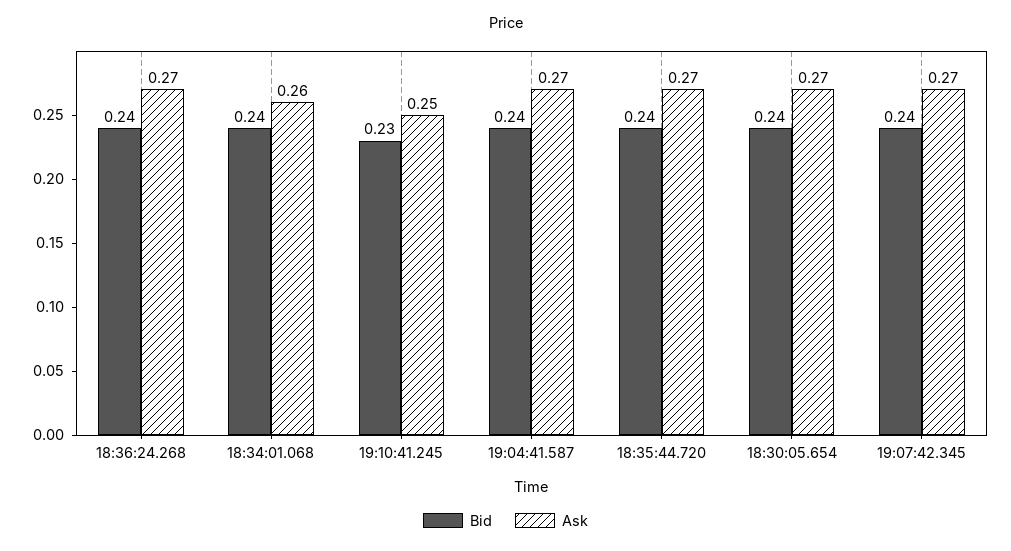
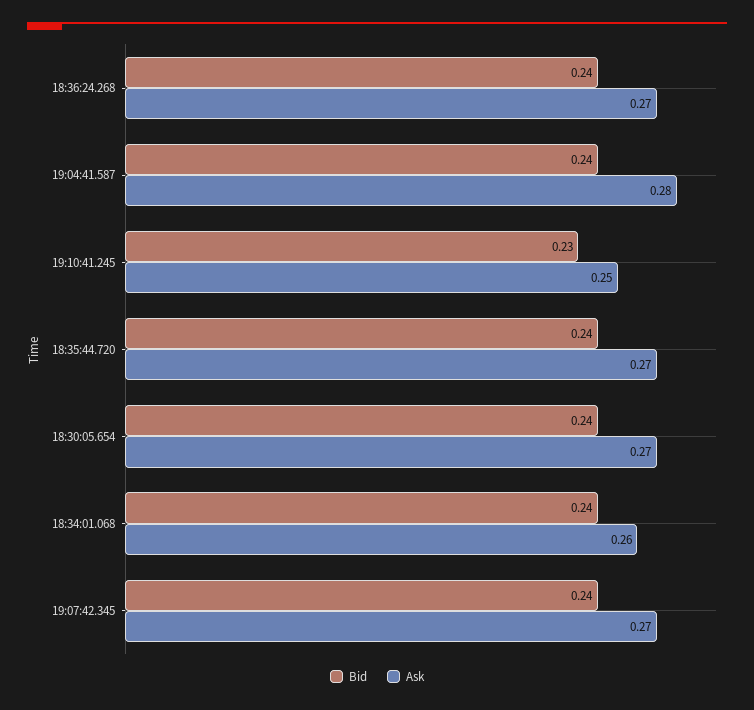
Ask, 19:04:41.587: 0.27 -> 0.28

